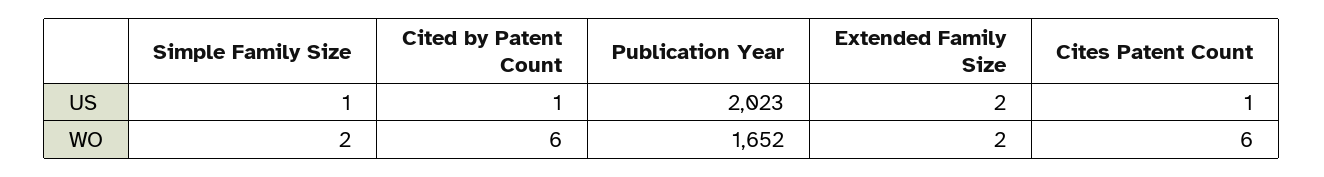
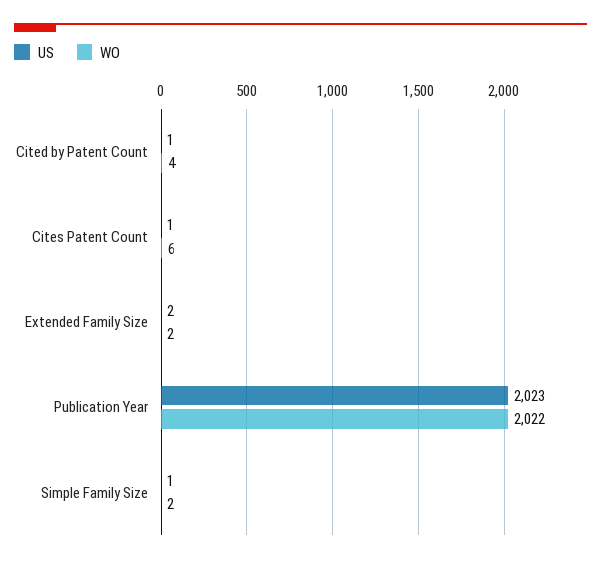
WO, Cited by Patent Count: 6 -> 4
WO, Publication Year: 1652 -> 2022

